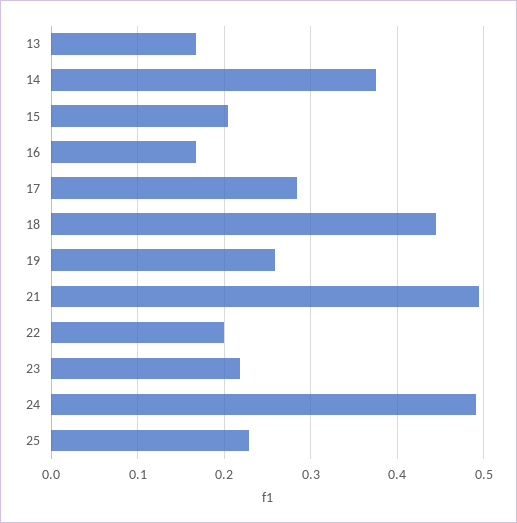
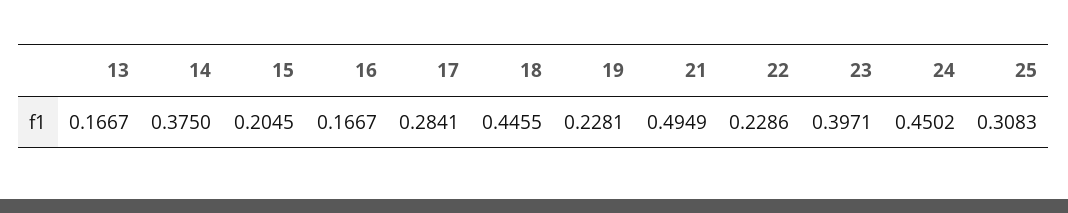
19: 0.26 -> 0.2281
22: 0.2 -> 0.2286
23: 0.22 -> 0.3971
24: 0.49 -> 0.4502
25: 0.23 -> 0.3083

